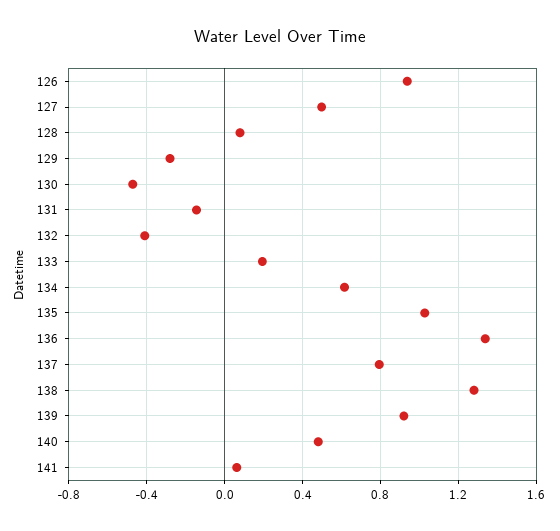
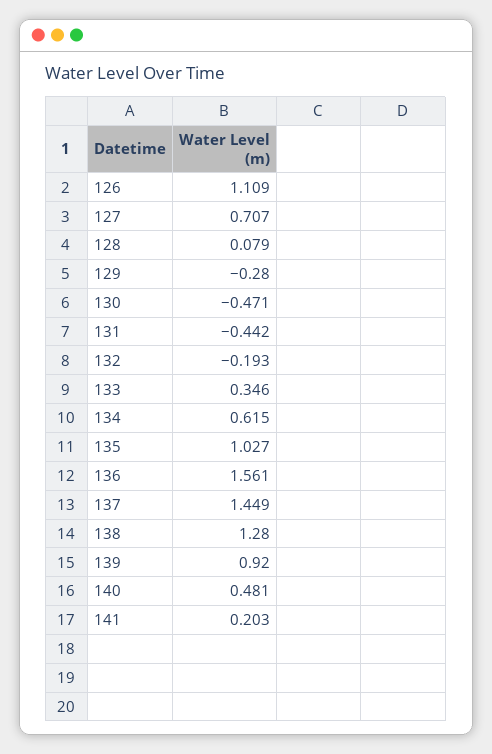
126: 0.95 -> 1.109
127: 0.5 -> 0.707
131: -0.15 -> -0.442
132: -0.4 -> -0.193
133: 0.2 -> 0.346
136: 1.35 -> 1.561
137: 0.8 -> 1.449
141: 0.05 -> 0.203

